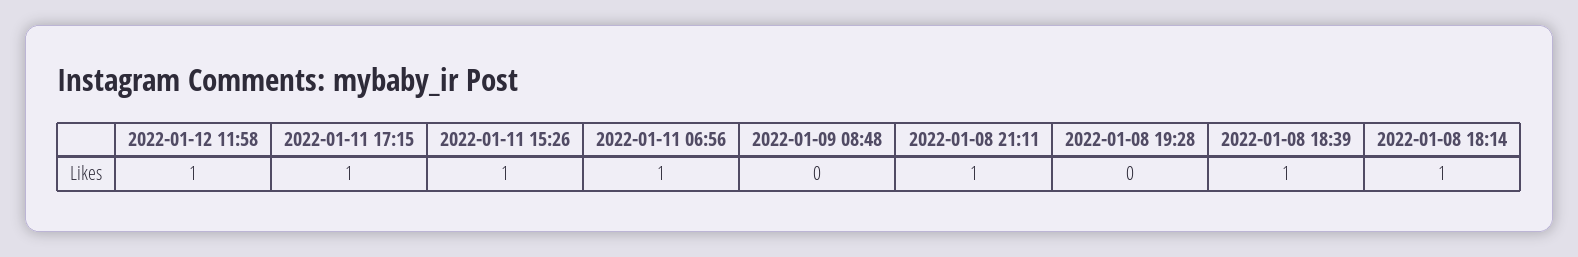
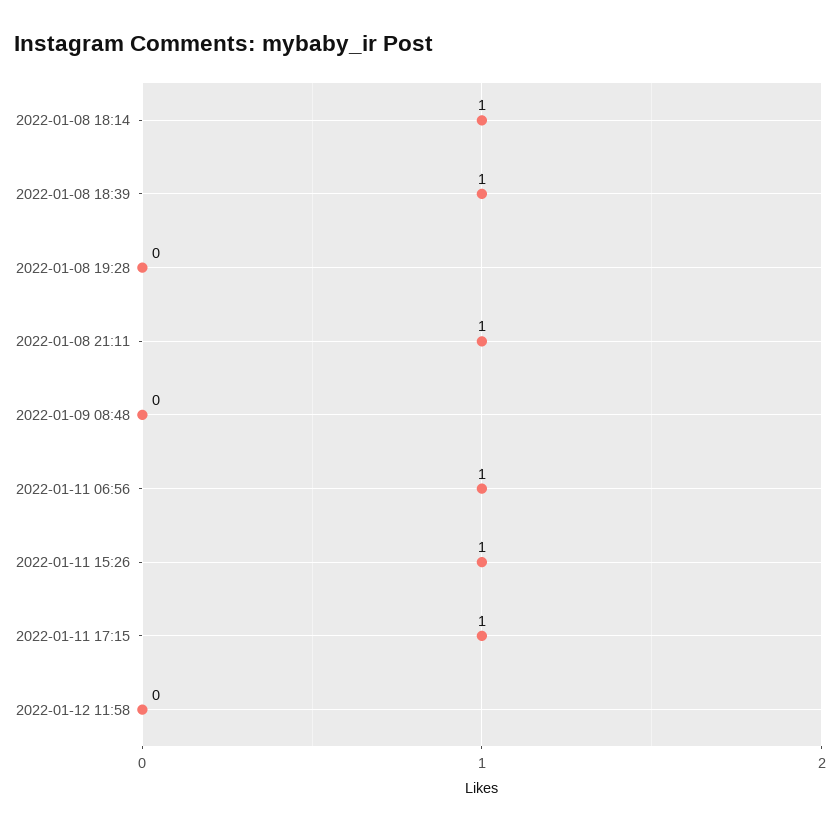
2022-01-12 11:58: 1 -> 0

